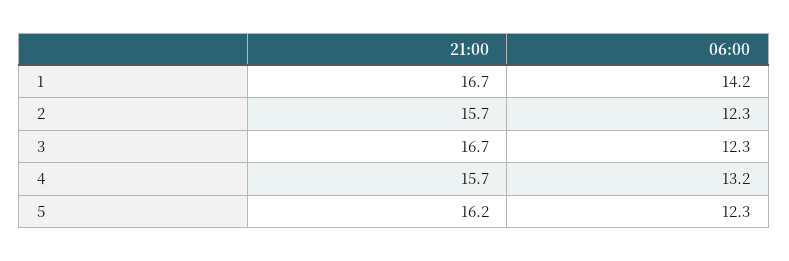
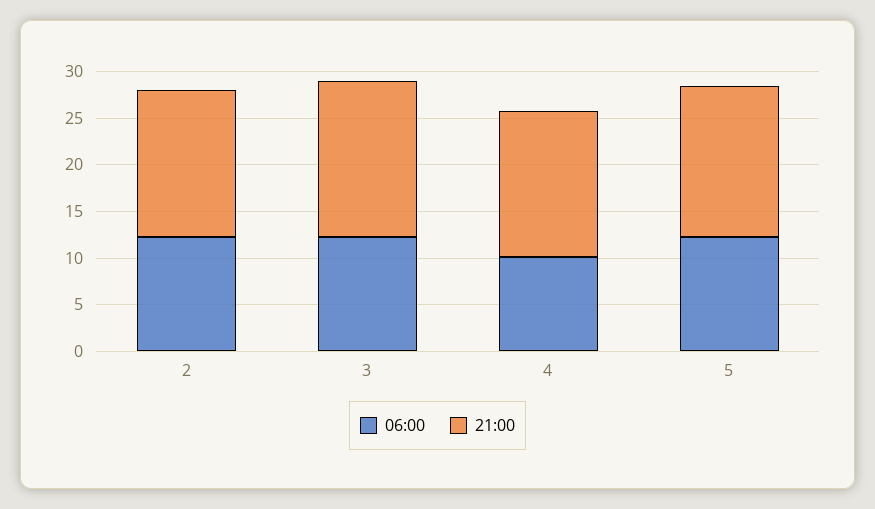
21:00, 1: 16.7 -> none
06:00, 1: 14.2 -> none
06:00, 4: 13.2 -> 10

